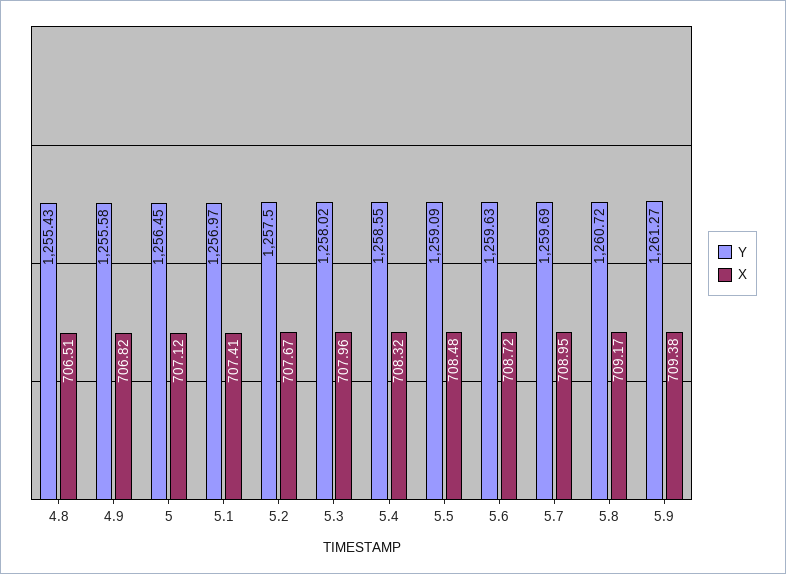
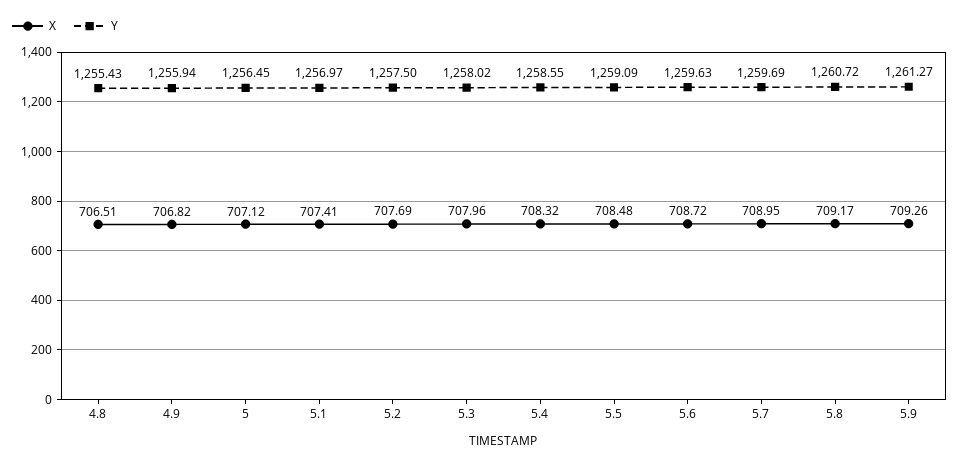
Y, 4.9: 1255.58 -> 1255.94
X, 5.2: 707.67 -> 707.69
X, 5.9: 709.38 -> 709.26

